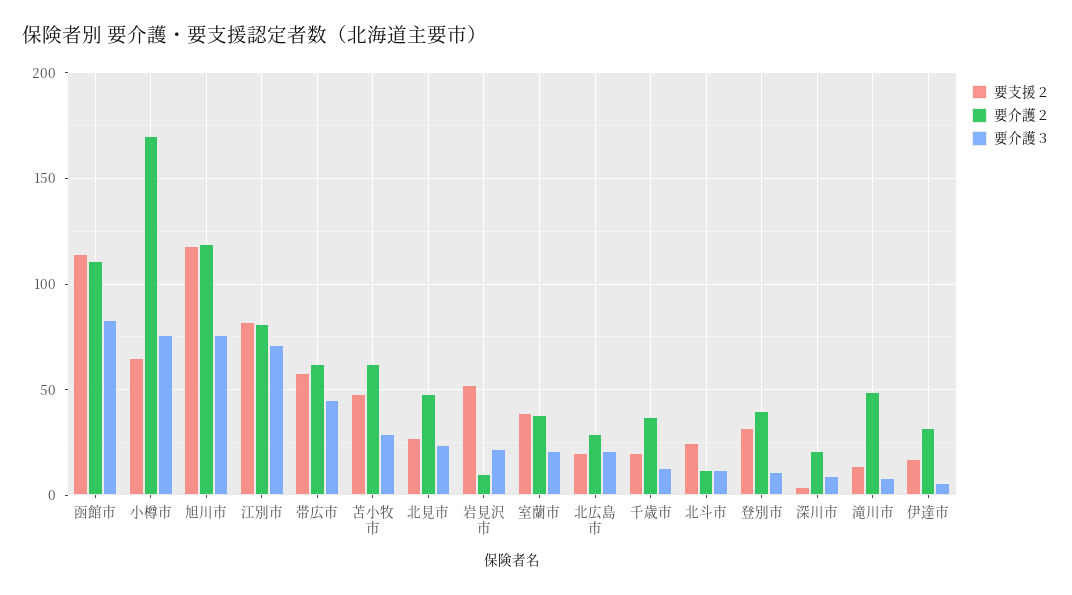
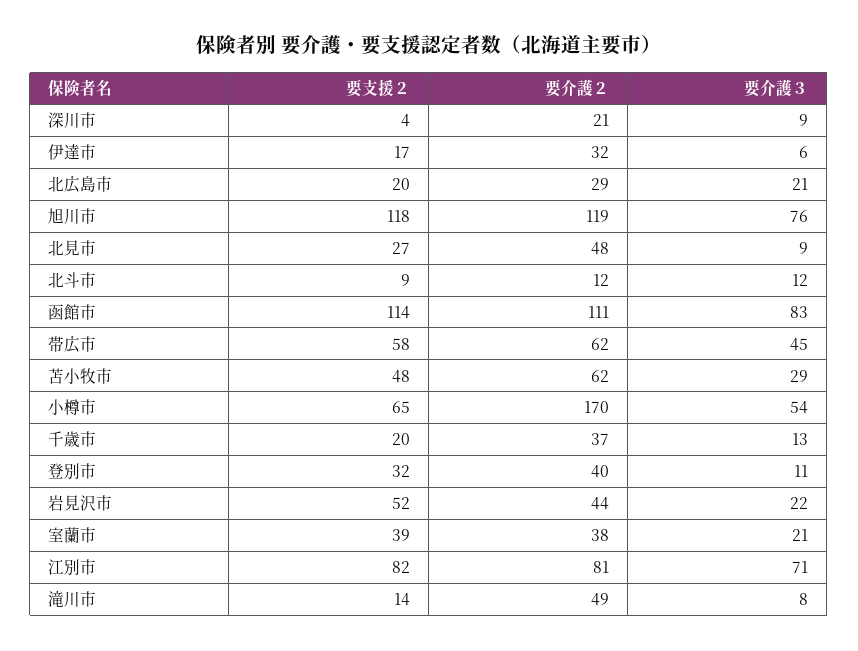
要介護３, 小樽市: 75 -> 54
要介護３, 北見市: 25 -> 9
要介護２, 岩見沢市: 10 -> 44
要支援２, 北斗市: 25 -> 9

